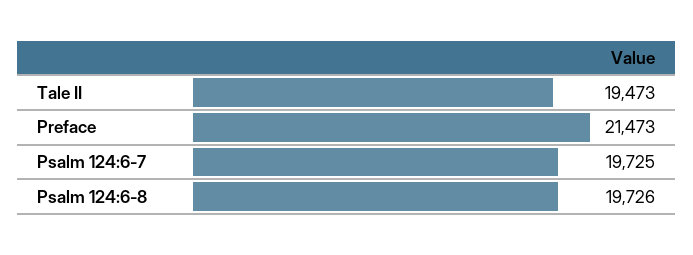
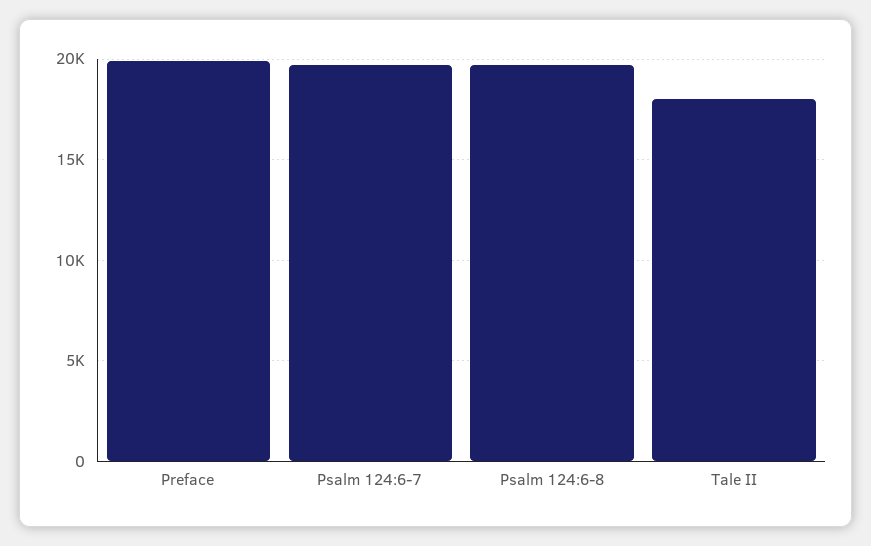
Tale II: 19473 -> 18000
Preface: 21473 -> 20000

